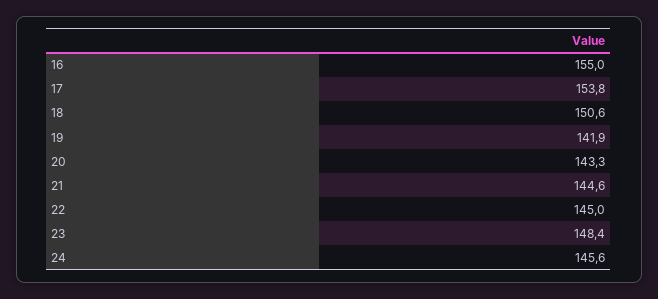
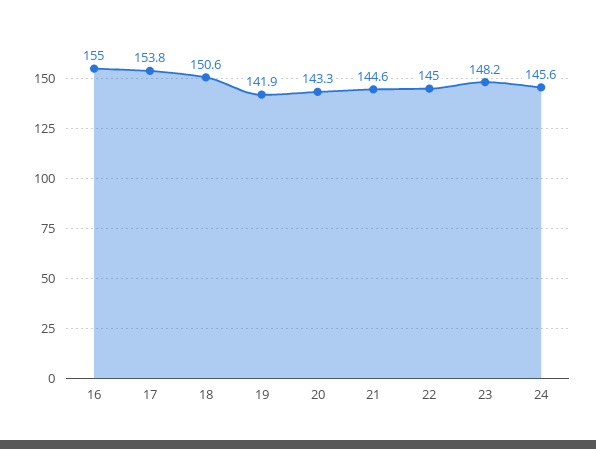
23: 148.4 -> 148.2

